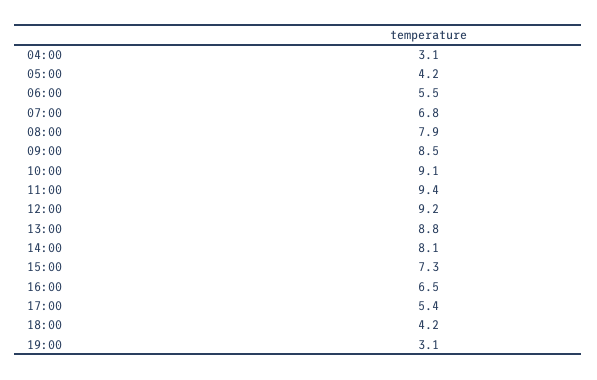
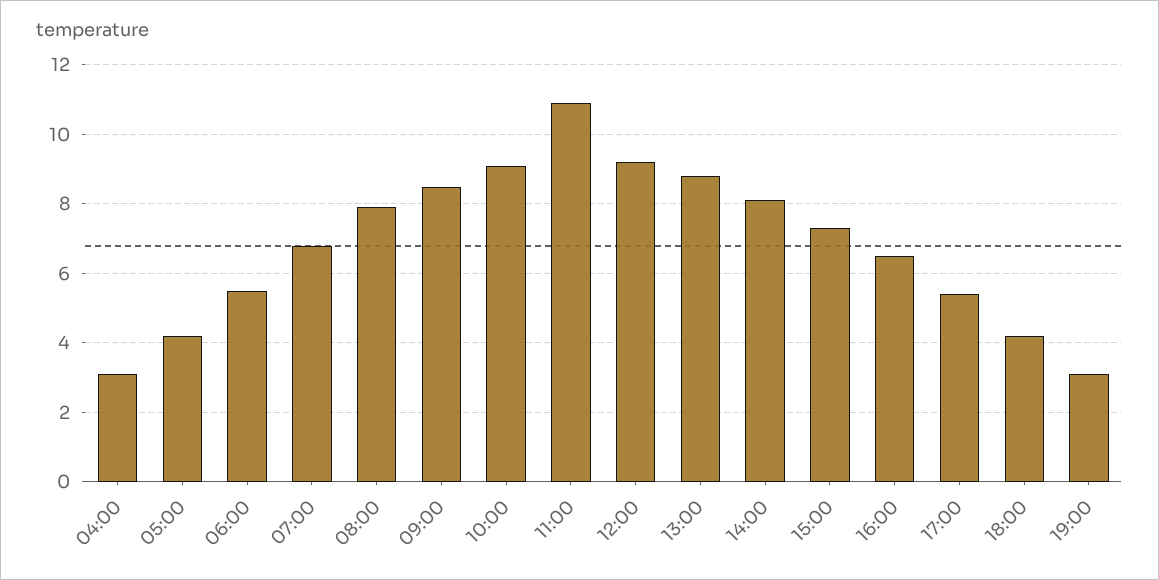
11:00: 9.4 -> 11

